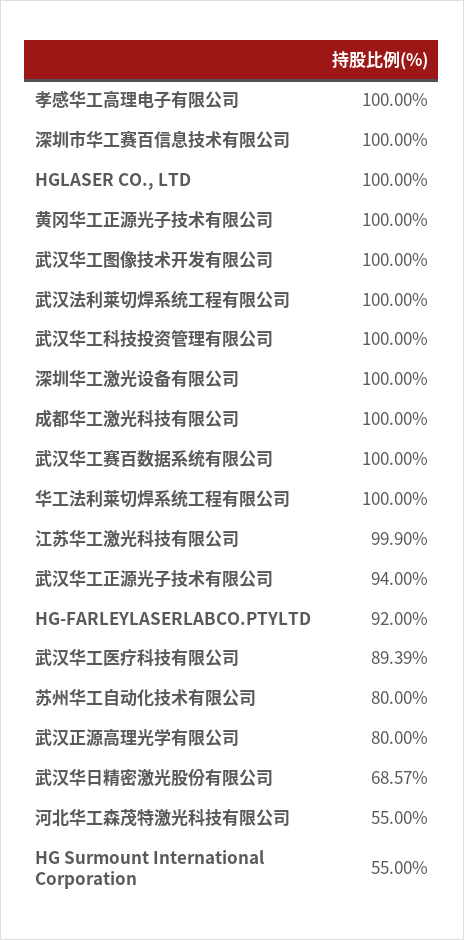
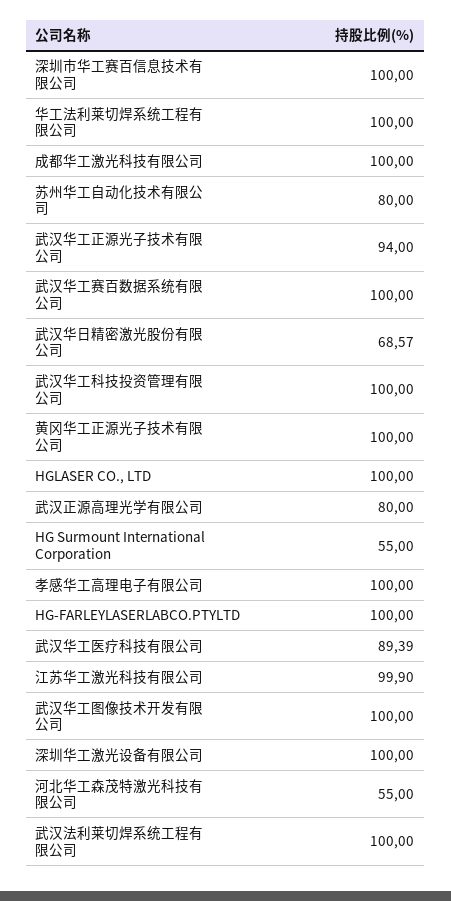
HG-FARLEYLASERLABCO.PTYLTD: 92 -> 100

